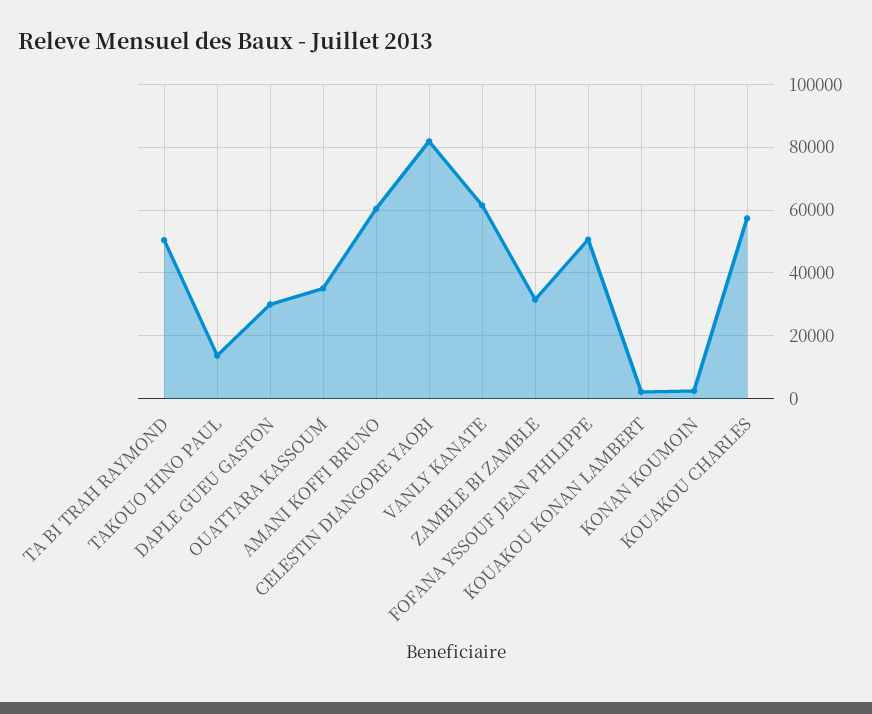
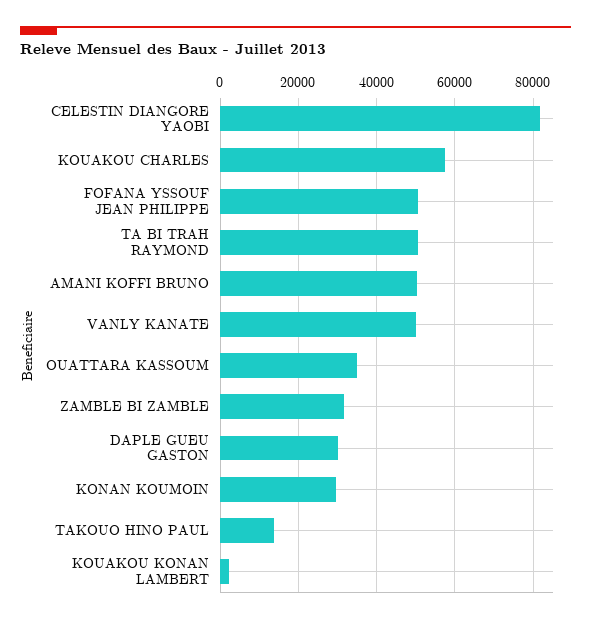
AMANI KOFFI BRUNO: 60000 -> 50000
VANLY KANATE: 62000 -> 50000
KONAN KOUMOIN: 2000 -> 30000

